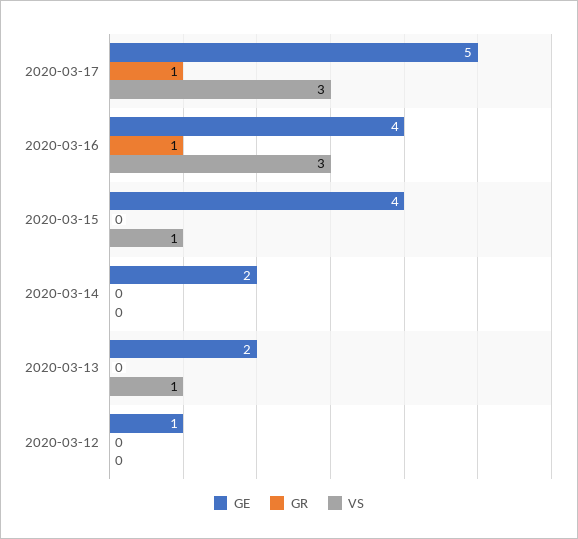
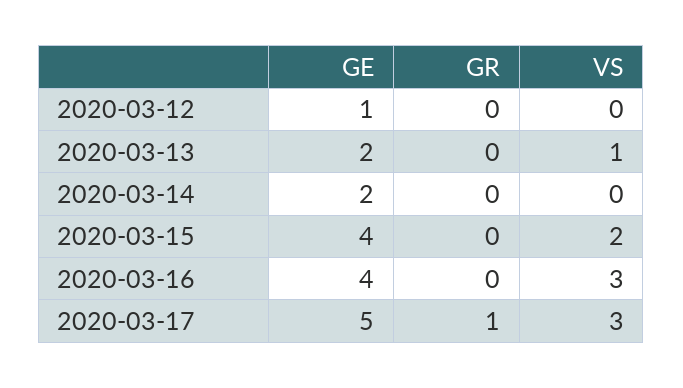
GR, 2020-03-16: 1 -> 0
VS, 2020-03-15: 1 -> 2

